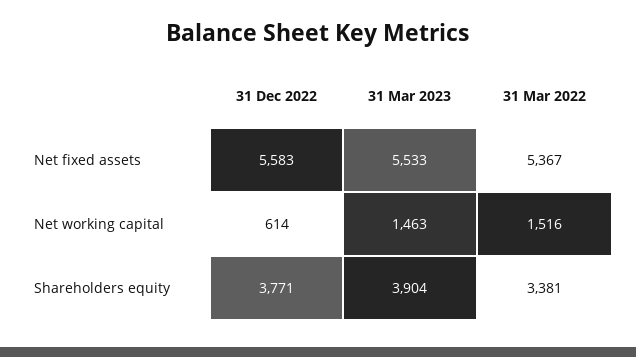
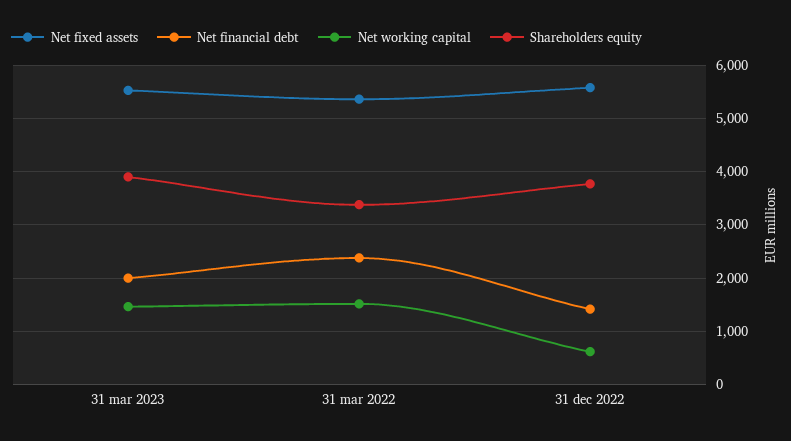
Net financial debt, 31 Mar 2023: none -> 2000
Net financial debt, 31 Mar 2022: none -> 2400
Net financial debt, 31 Dec 2022: none -> 1400

